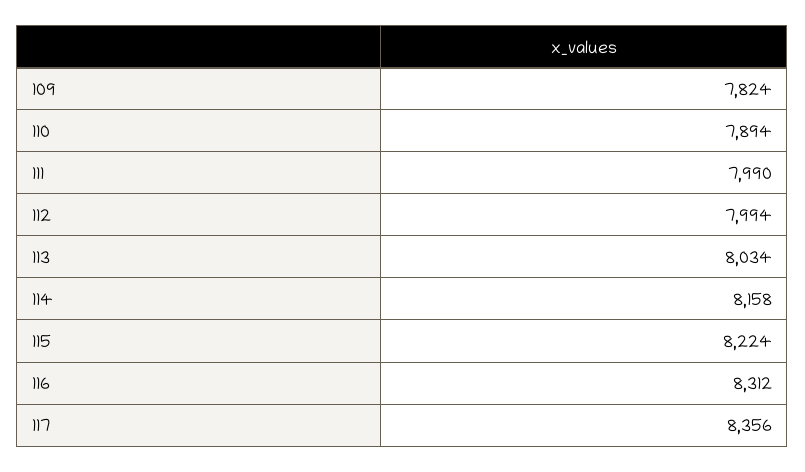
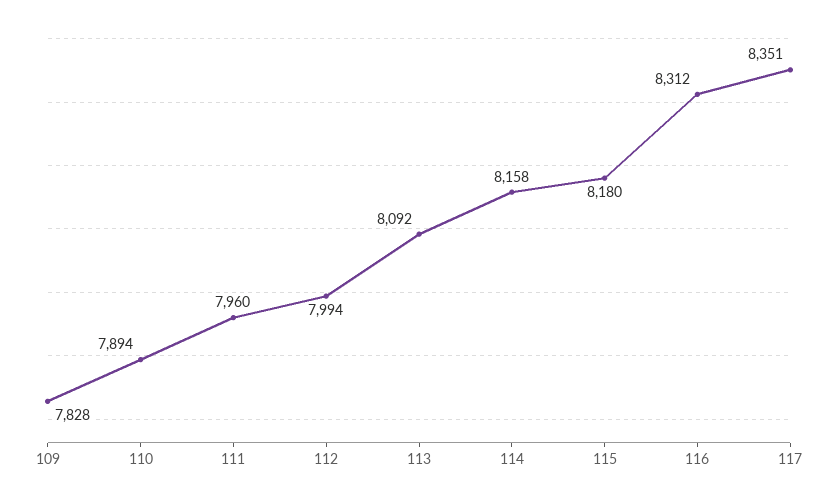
109: 7824 -> 7828
111: 7990 -> 7960
113: 8034 -> 8092
115: 8224 -> 8180
117: 8356 -> 8351

